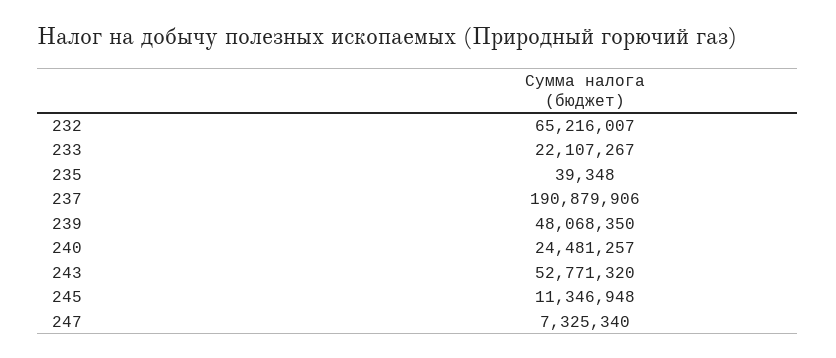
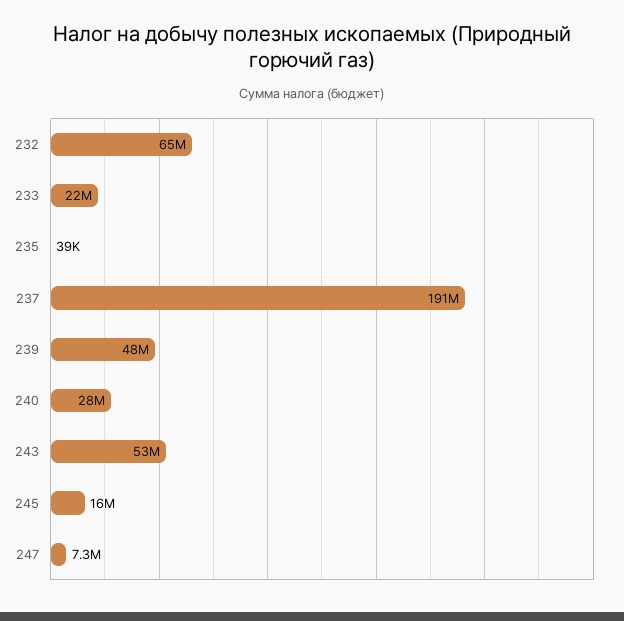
240: 24481257 -> 28000000
245: 11346948 -> 16000000

